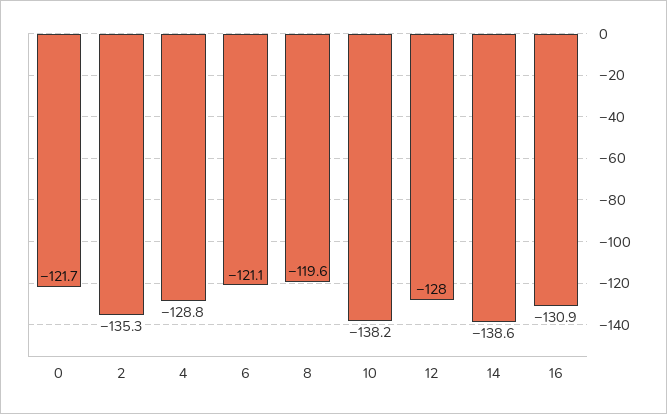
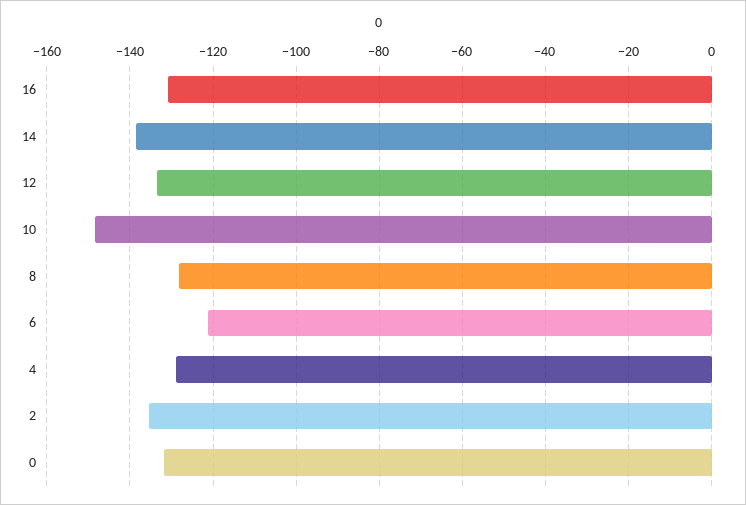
0: -121.7 -> -132
8: -119.6 -> -128
10: -138.2 -> -148
12: -128 -> -134

